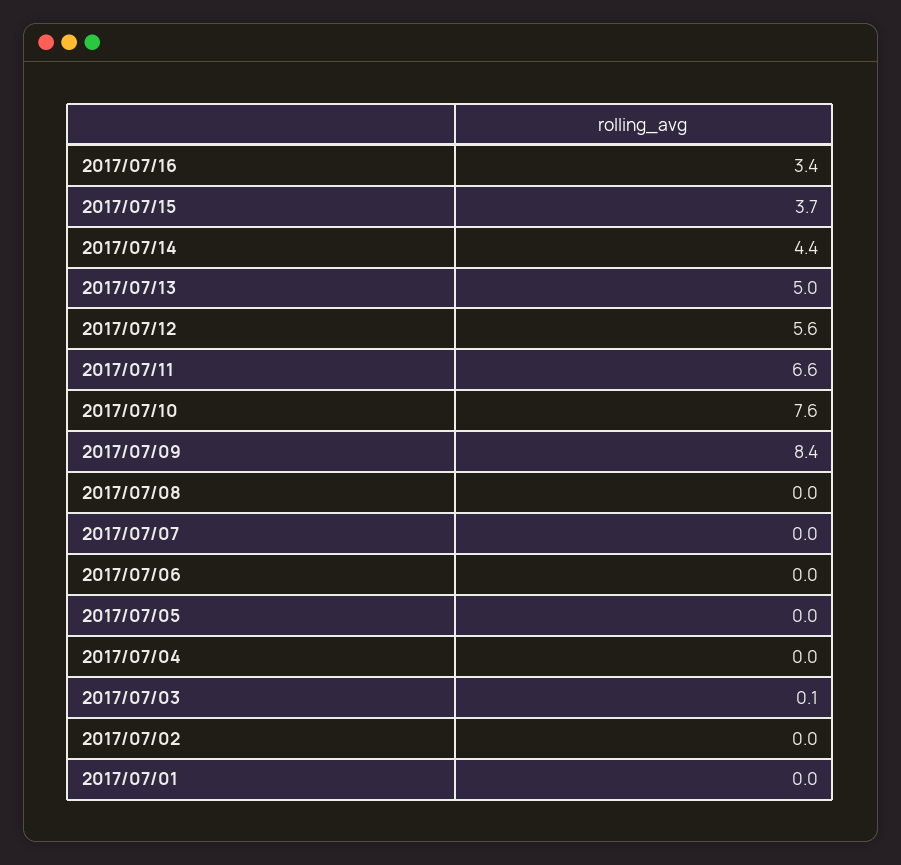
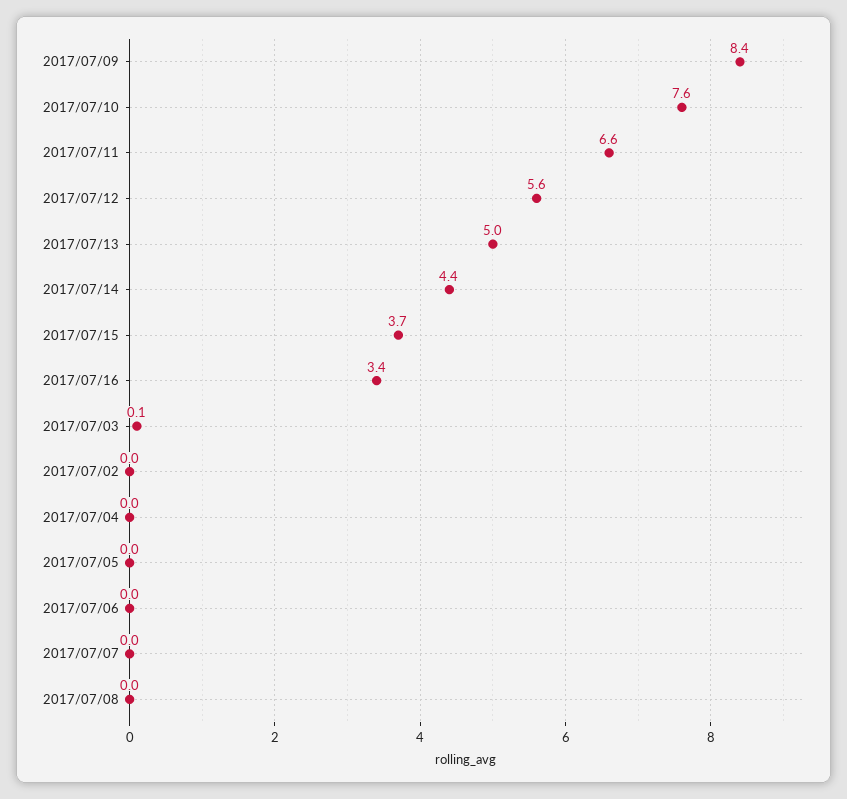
2017/07/01: 0 -> none

